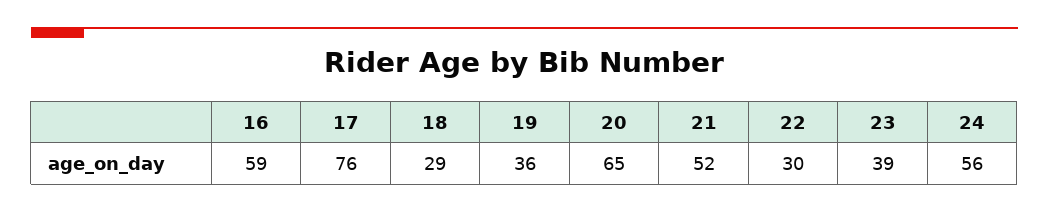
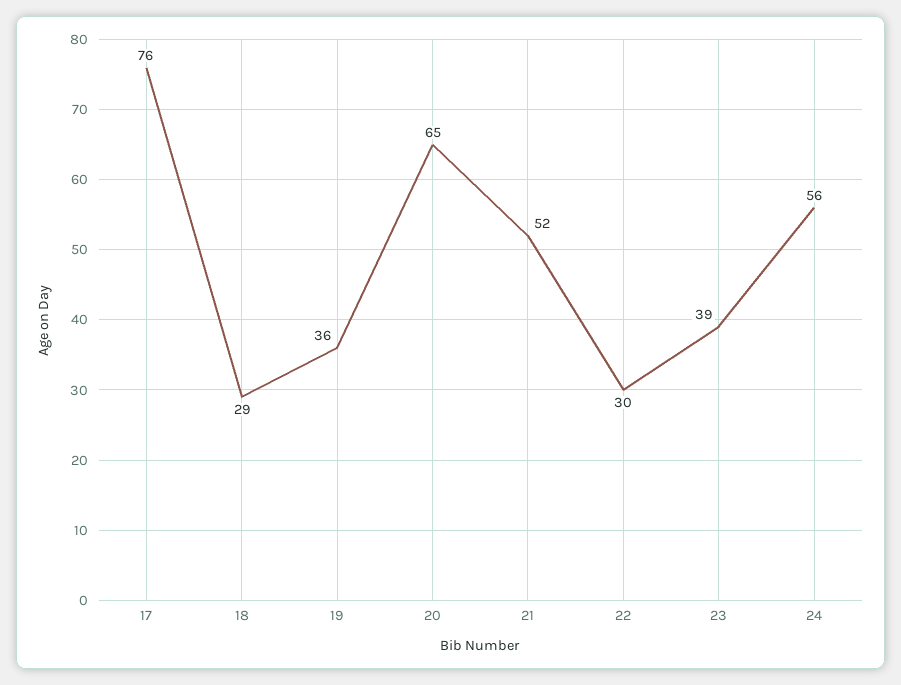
16: 59 -> none

